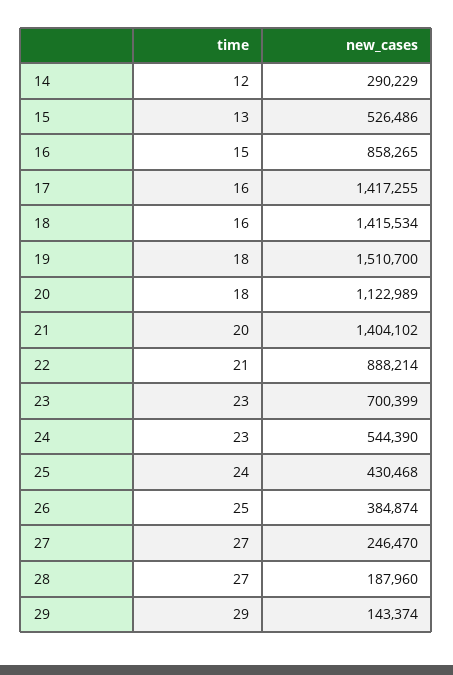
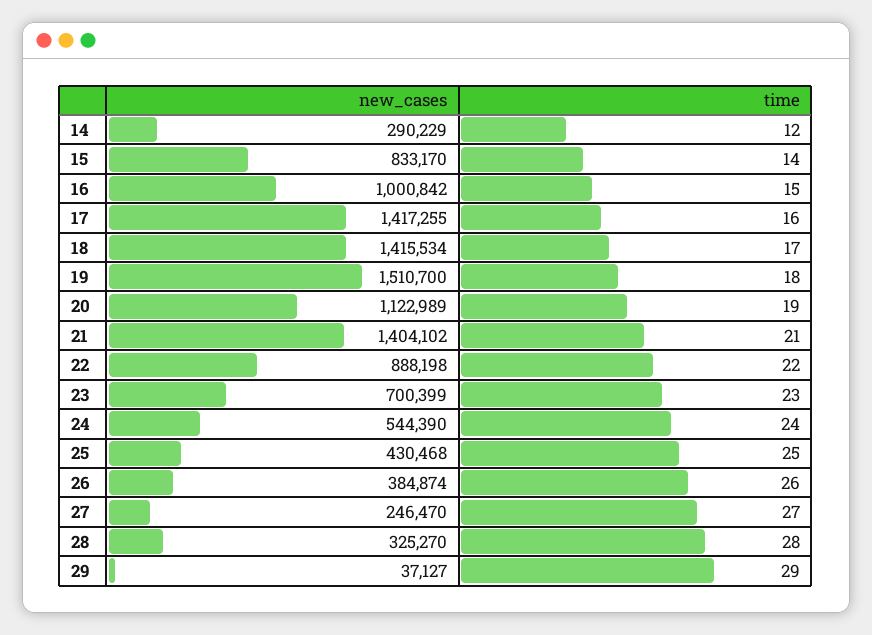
time, 15: 13 -> 14
new_cases, 15: 526486 -> 833170
new_cases, 16: 858265 -> 1000842
time, 18: 16 -> 17
time, 20: 18 -> 19
time, 21: 20 -> 21
time, 22: 21 -> 22
new_cases, 22: 888214 -> 888198
time, 24: 23 -> 24
time, 25: 24 -> 25
time, 26: 25 -> 26
time, 28: 27 -> 28
new_cases, 28: 187960 -> 325270
new_cases, 29: 143374 -> 37127

